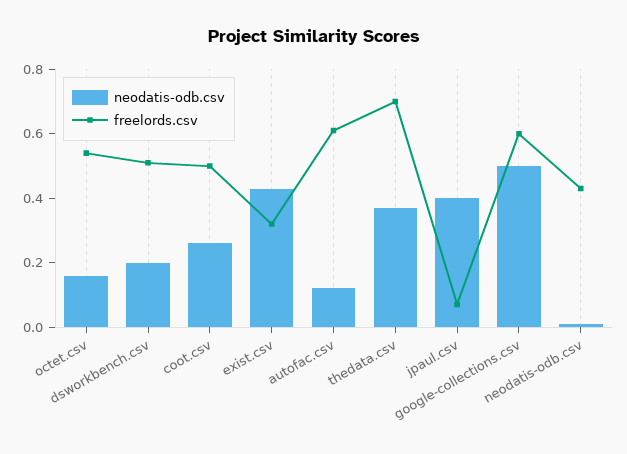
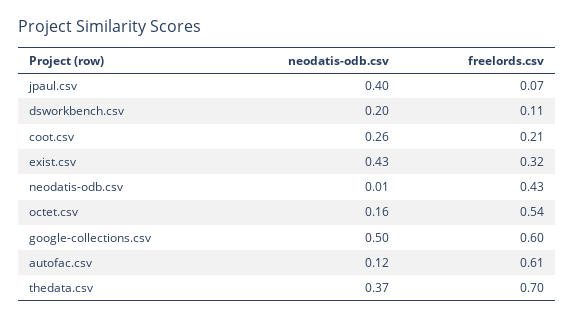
freelords.csv, dsworkbench.csv: 0.5 -> 0.11
freelords.csv, coot.csv: 0.5 -> 0.21

